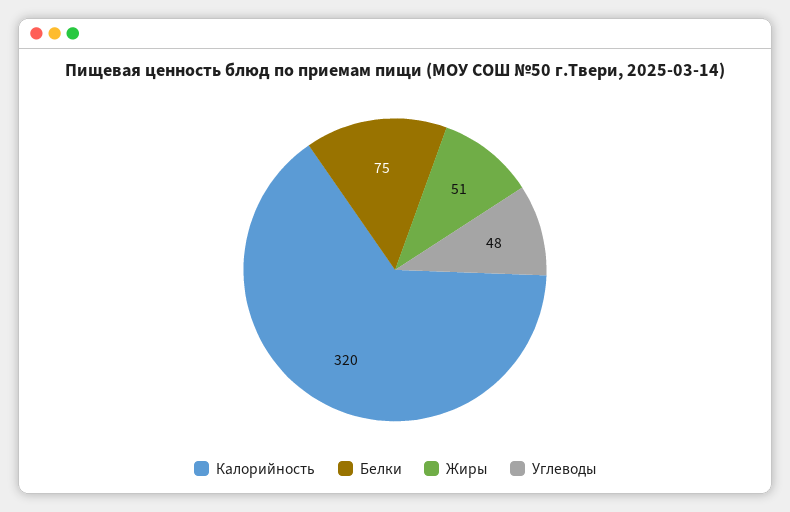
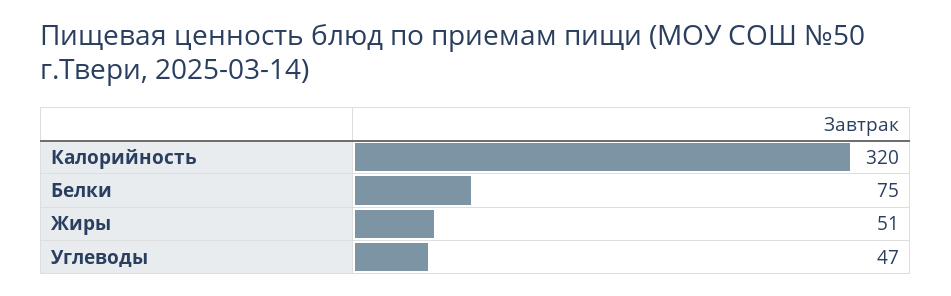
Углеводы: 48 -> 47

